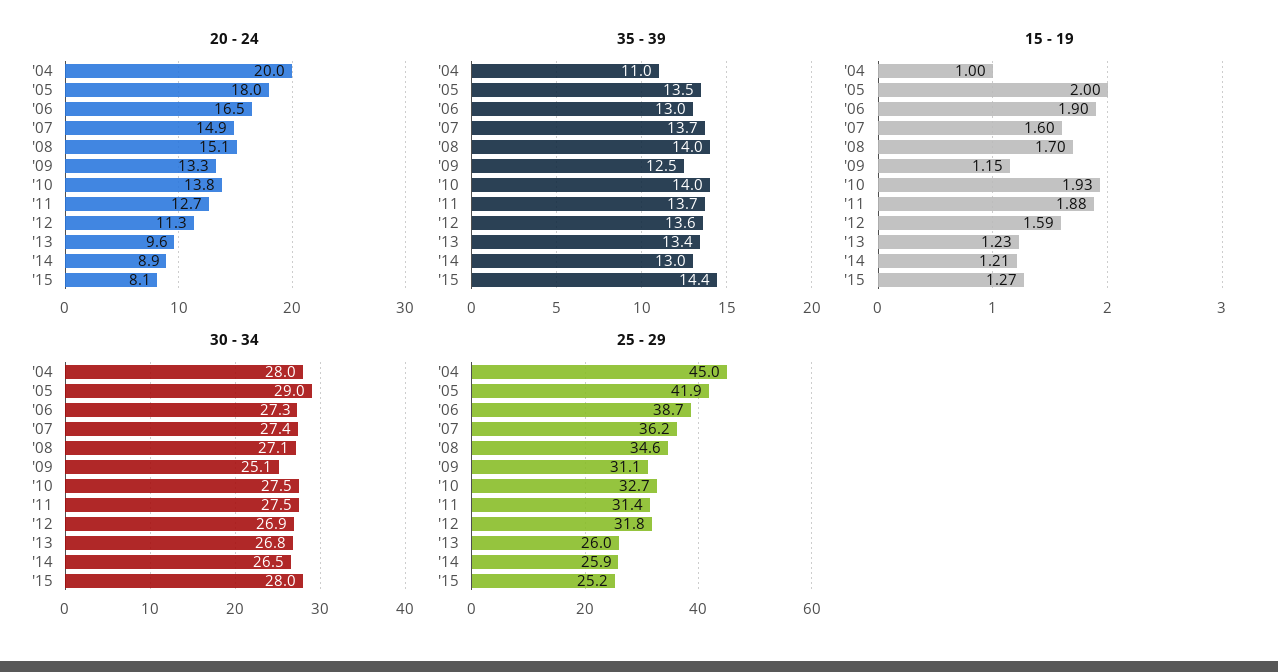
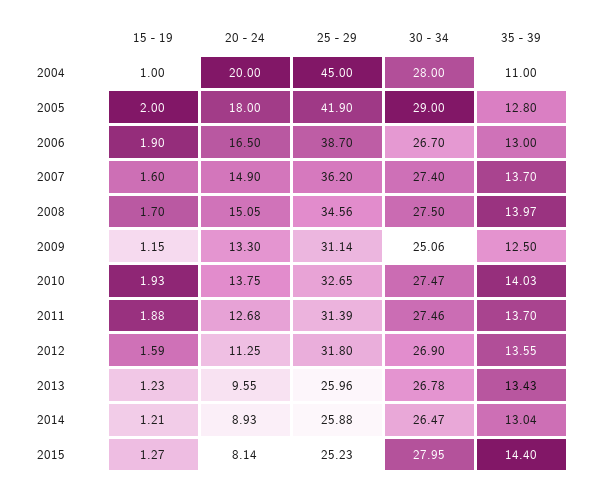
35 - 39, '05: 13.5 -> 12.8
30 - 34, '06: 27.3 -> 26.7
30 - 34, '08: 27.1 -> 27.5

